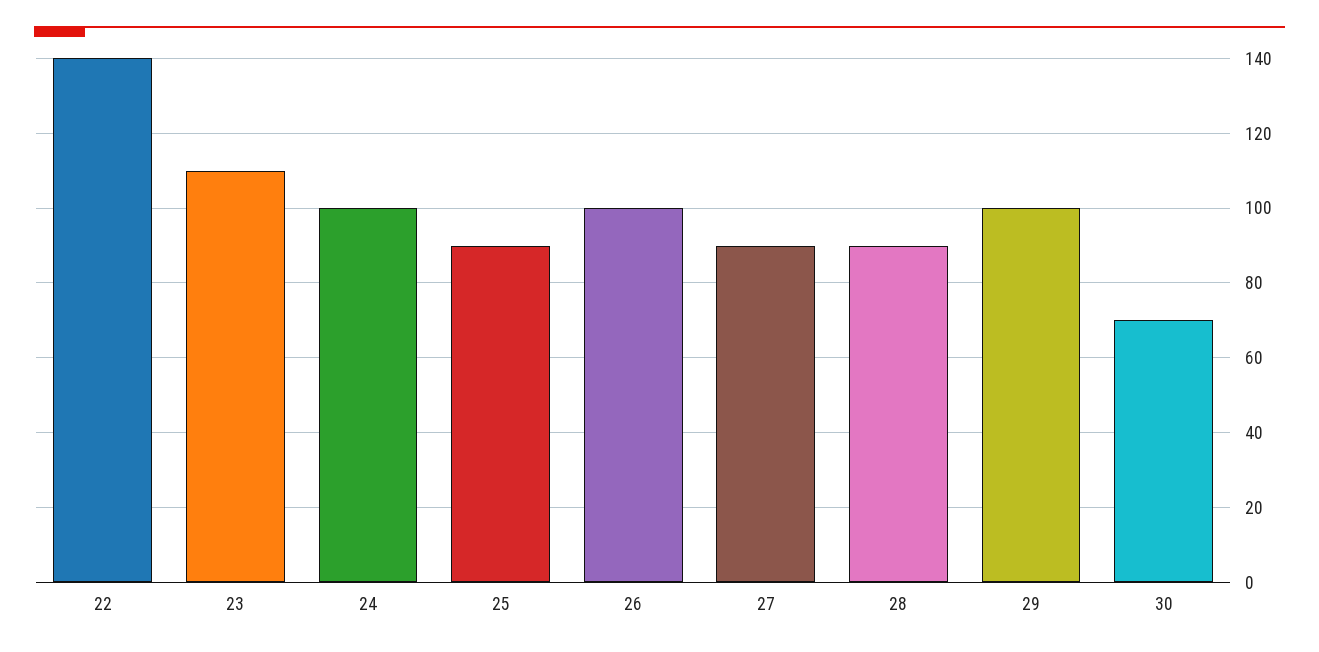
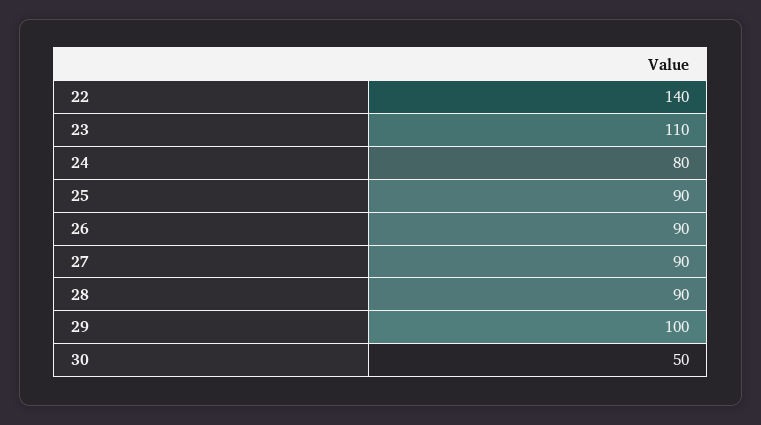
24: 100 -> 80
26: 100 -> 90
30: 70 -> 50

